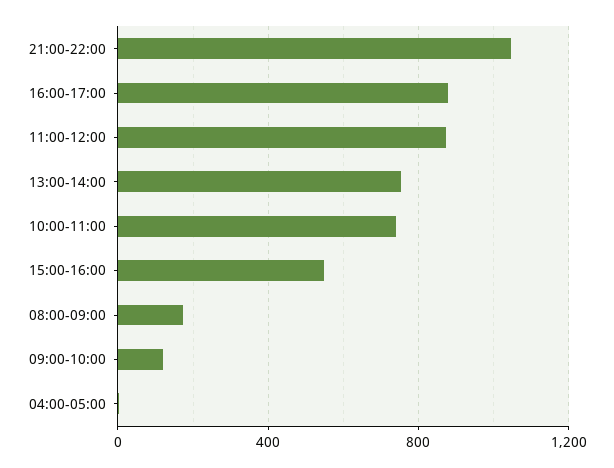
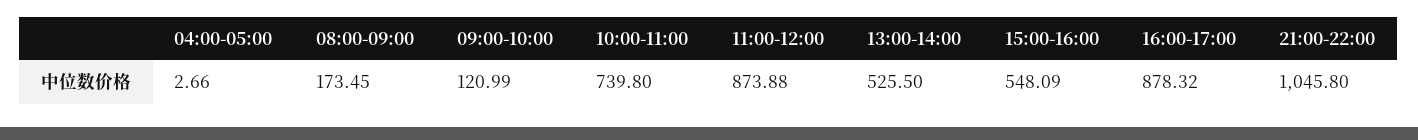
13:00-14:00: 750 -> 525.5

